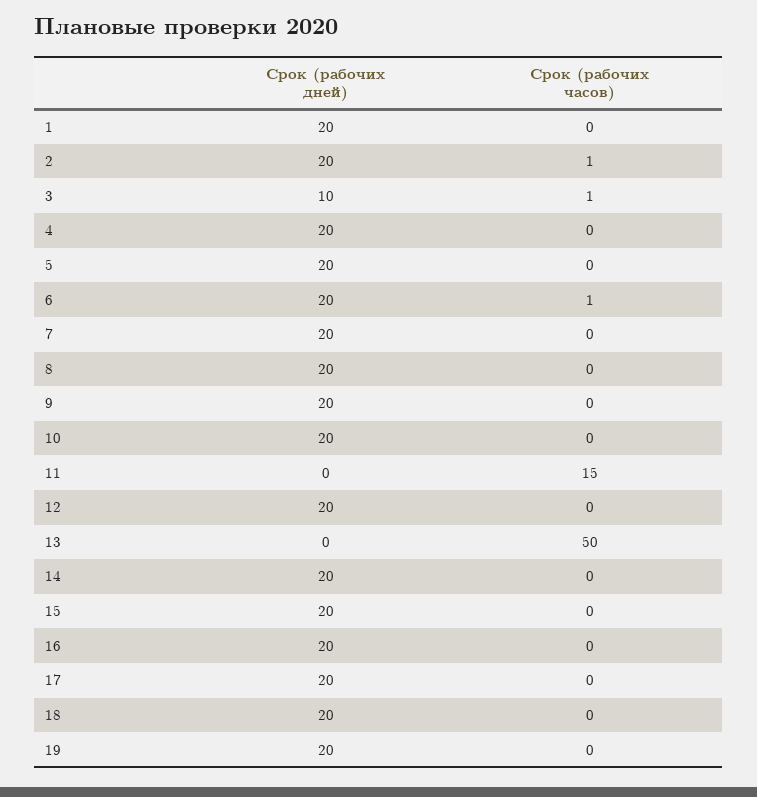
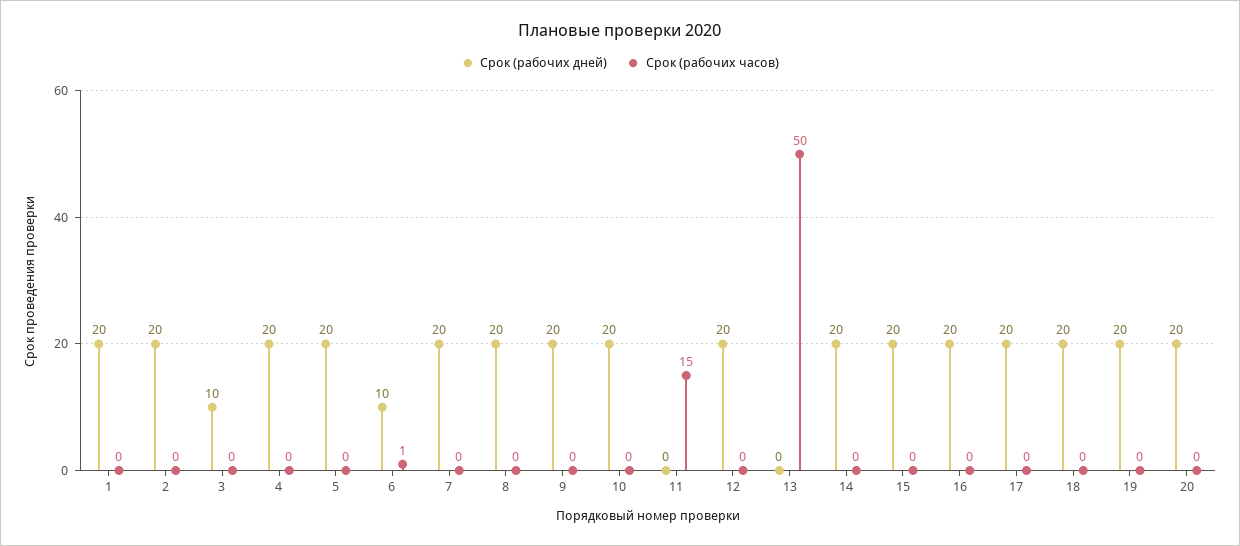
Срок (рабочих часов), 2: 1 -> 0
Срок (рабочих часов), 3: 1 -> 0
Срок (рабочих дней), 6: 20 -> 10
Срок (рабочих дней), 20: none -> 20
Срок (рабочих часов), 20: none -> 0

